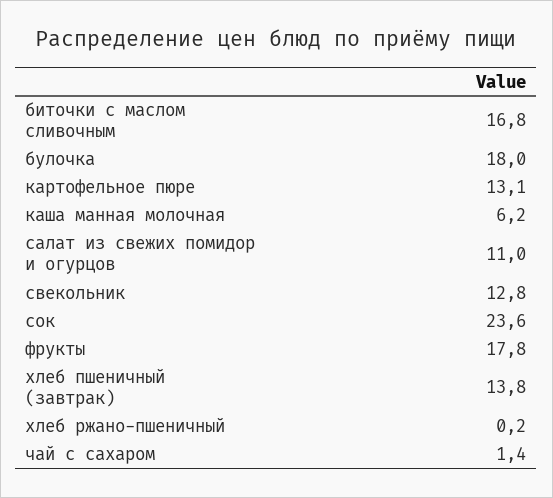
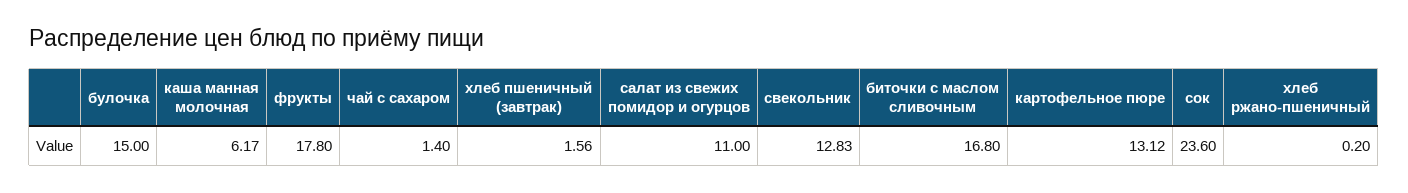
булочка: 18 -> 15
хлеб пшеничный (завтрак): 13.8 -> 1.56

